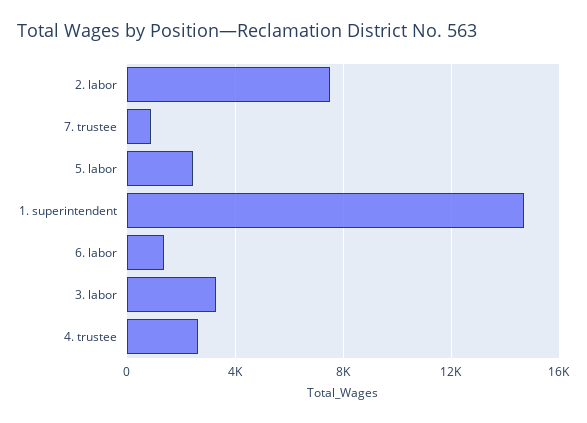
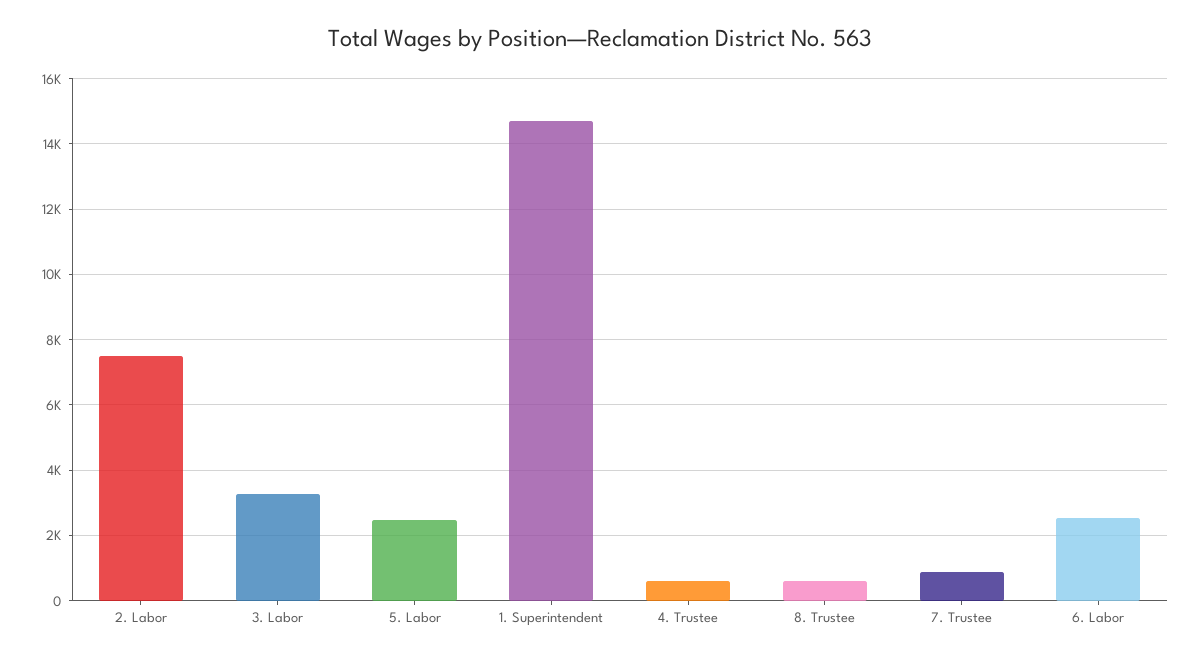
6. labor: 1500 -> 2600
4. trustee: 2500 -> 600
8. Trustee: none -> 600

